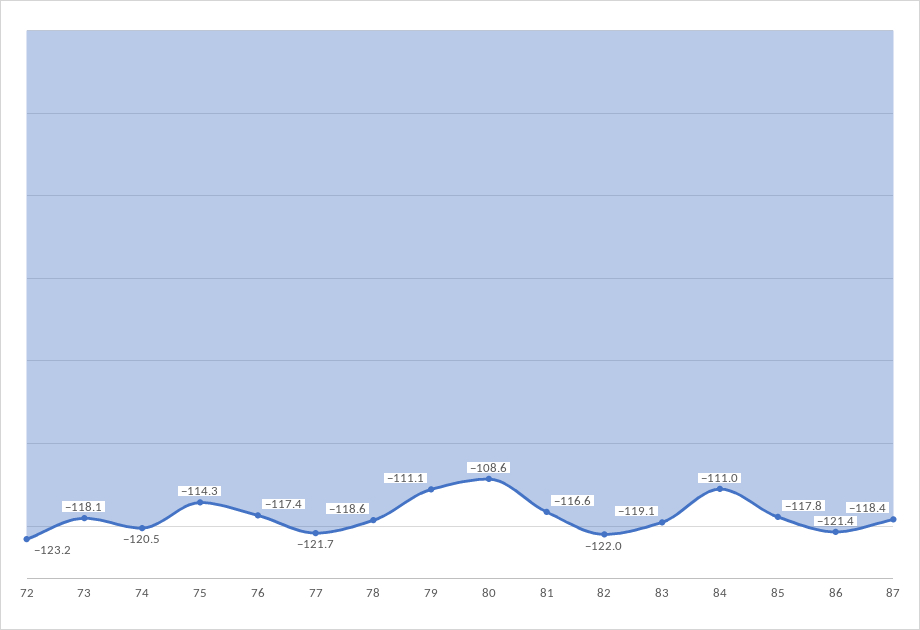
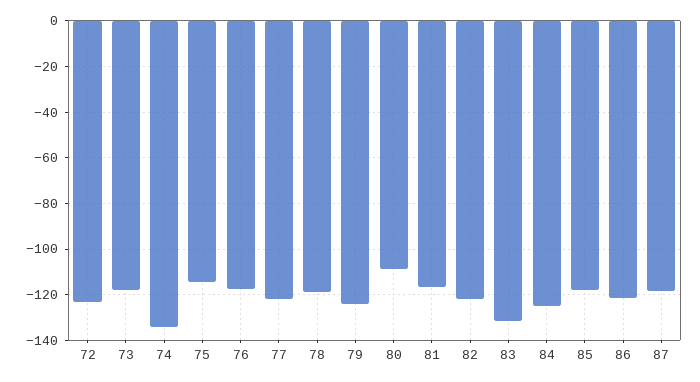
74: -120.5 -> -135
79: -111.1 -> -125
83: -119.1 -> -130
84: -111 -> -125

